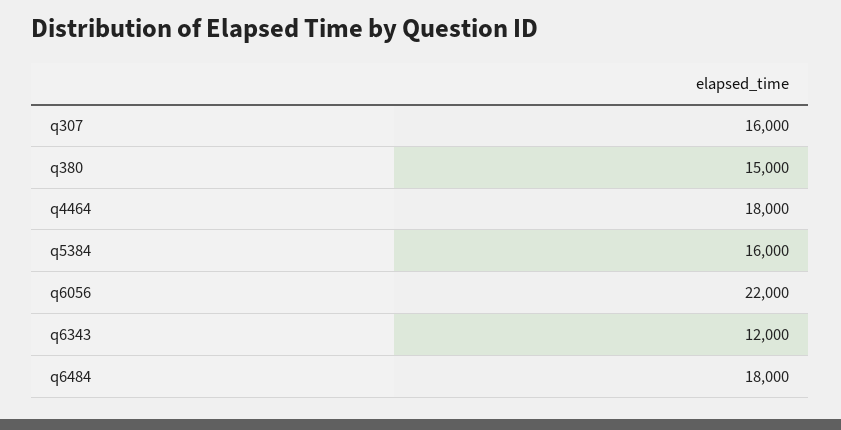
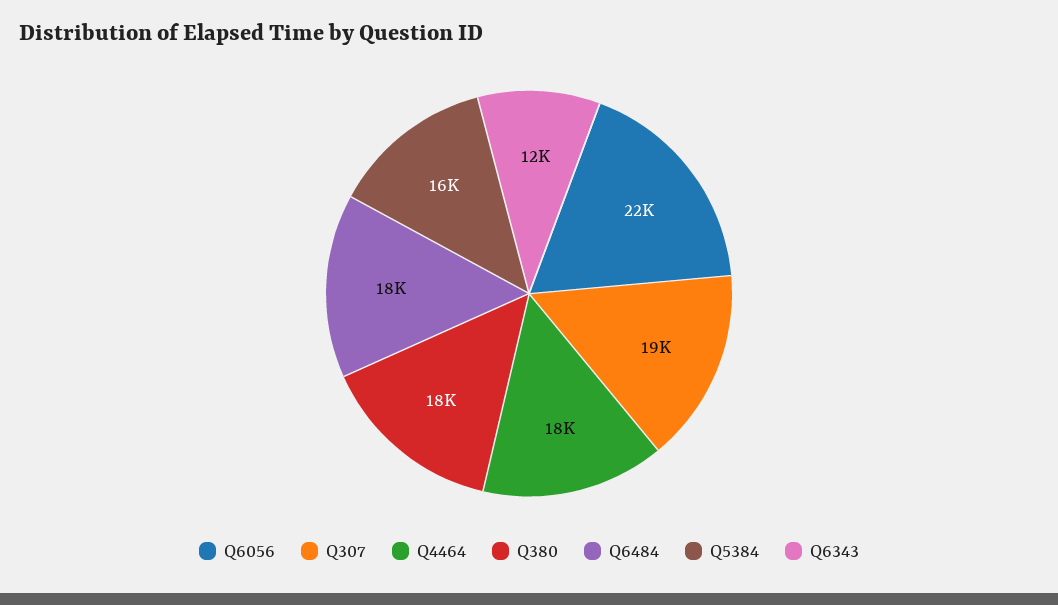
q307: 16000 -> 19000
q380: 15000 -> 18000

